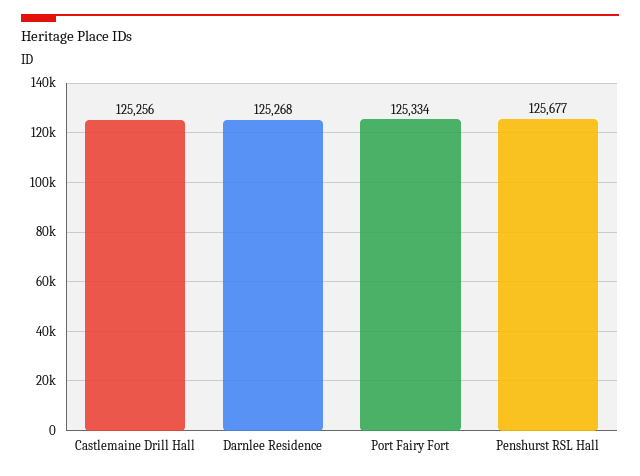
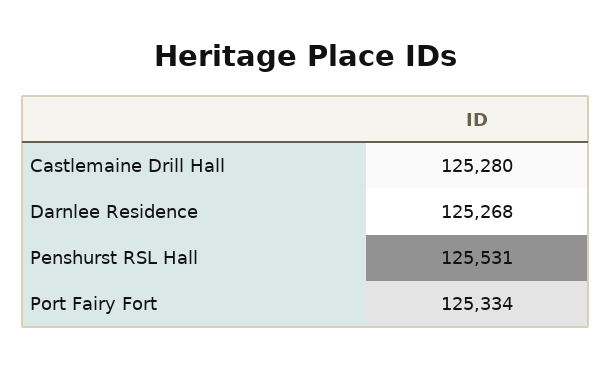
Castlemaine Drill Hall: 125256 -> 125280
Penshurst RSL Hall: 125677 -> 125531

